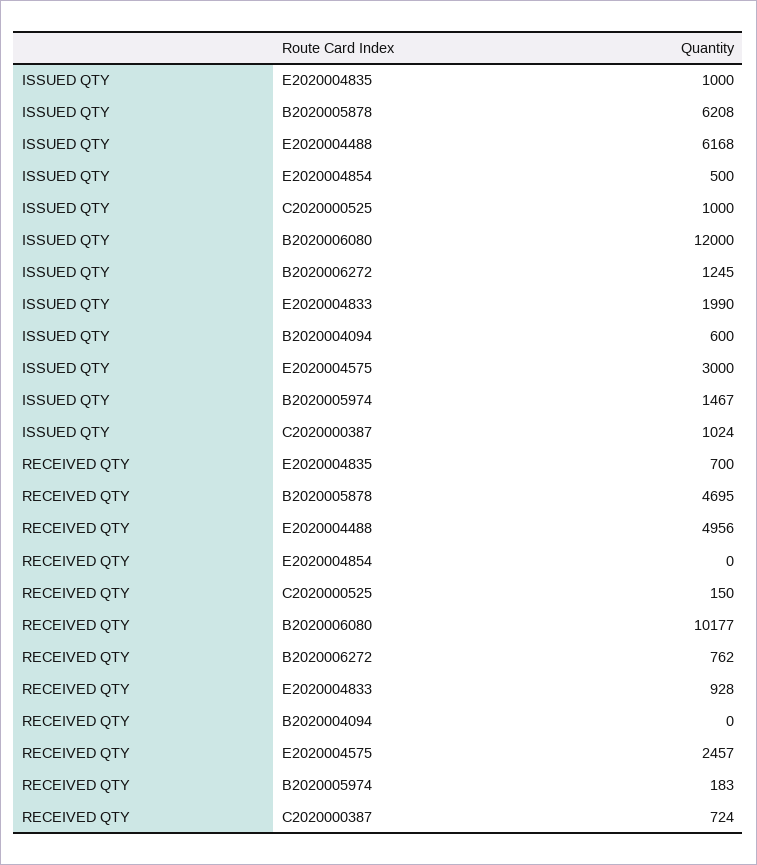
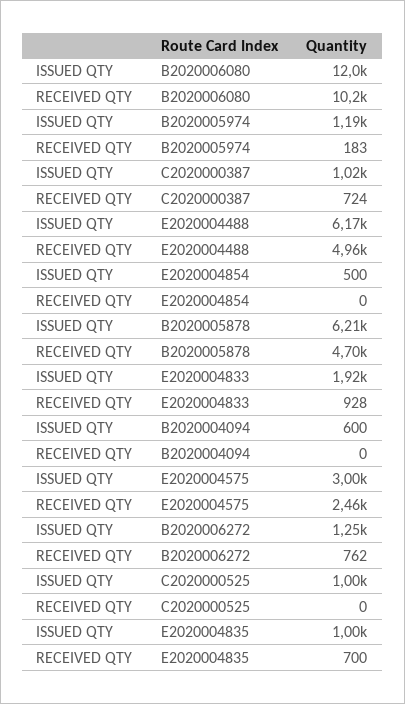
ISSUED QTY, E2020004833: 1990 -> 1920
ISSUED QTY, B2020005974: 1467 -> 1190
RECEIVED QTY, C2020000525: 150 -> 0

